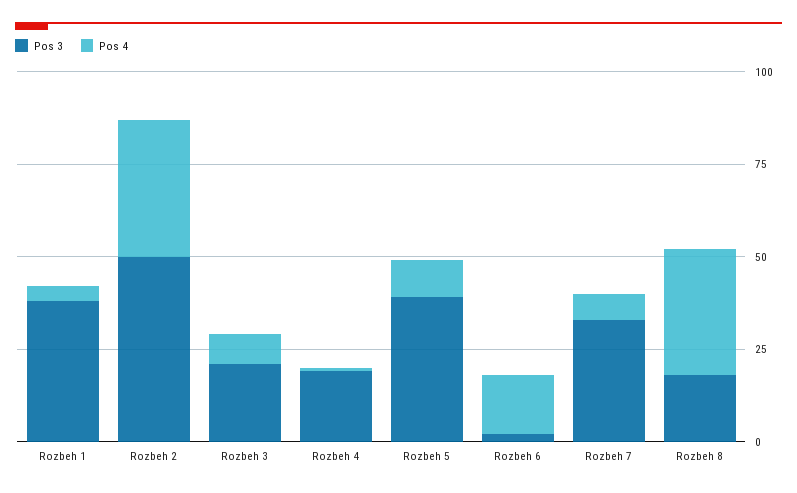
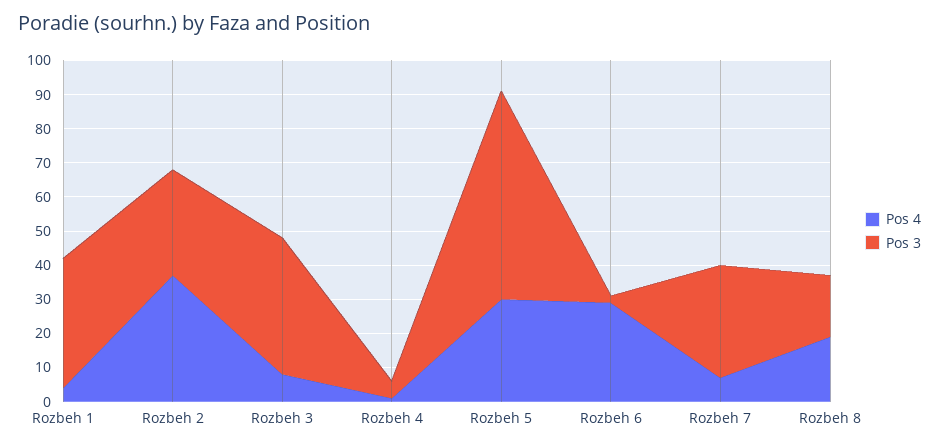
Pos 3, Rozbeh 2: 50 -> 30
Pos 3, Rozbeh 3: 20 -> 40
Pos 3, Rozbeh 4: 20 -> 5
Pos 3, Rozbeh 5: 40 -> 60
Pos 4, Rozbeh 5: 10 -> 30
Pos 4, Rozbeh 6: 15 -> 30
Pos 4, Rozbeh 8: 35 -> 20

